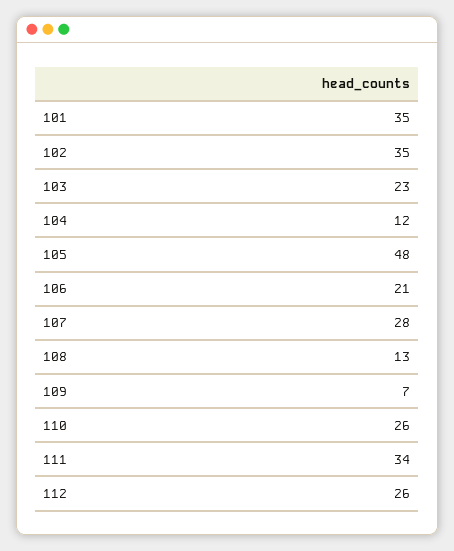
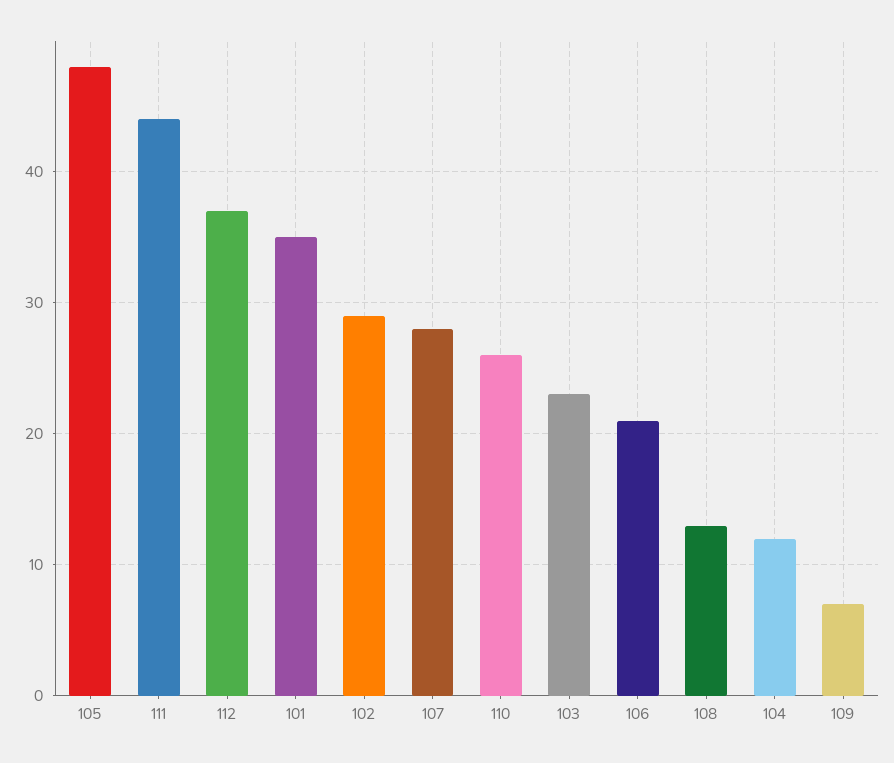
102: 35 -> 29
111: 34 -> 44
112: 26 -> 37

